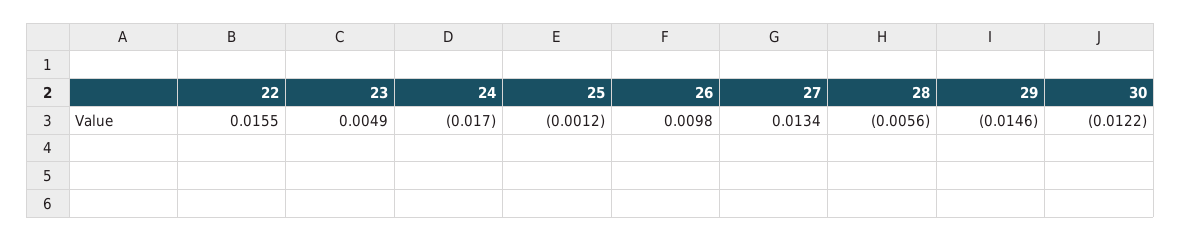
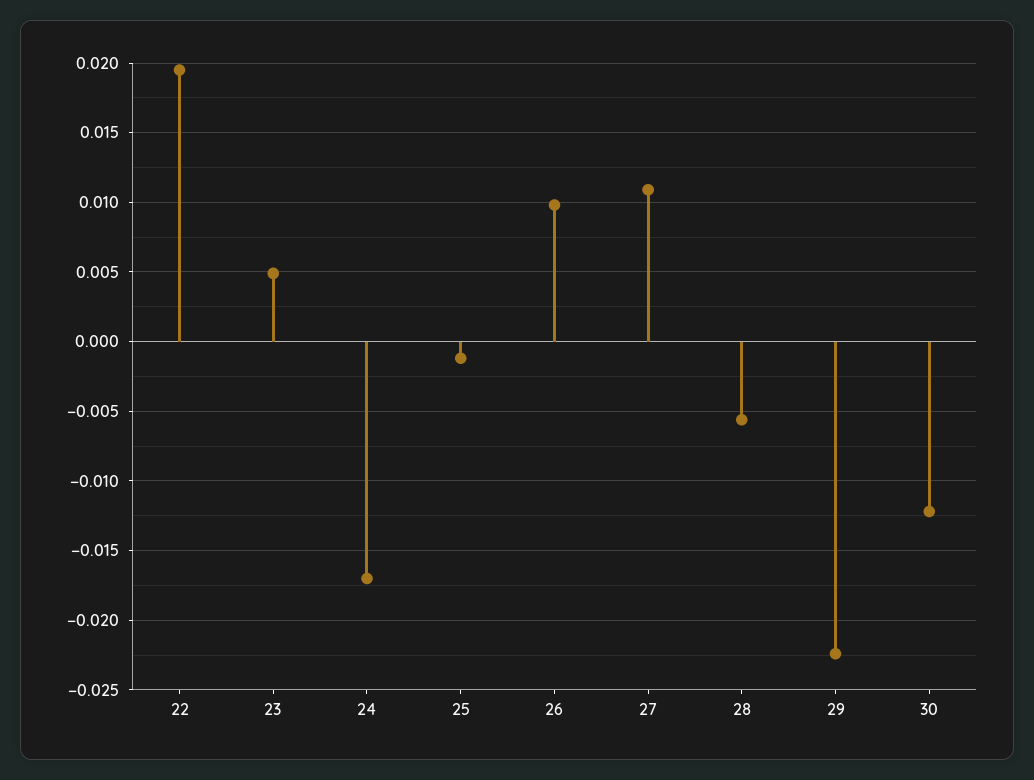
22: 0.0155 -> 0.0195
27: 0.0134 -> 0.011
29: -0.0146 -> -0.0225

